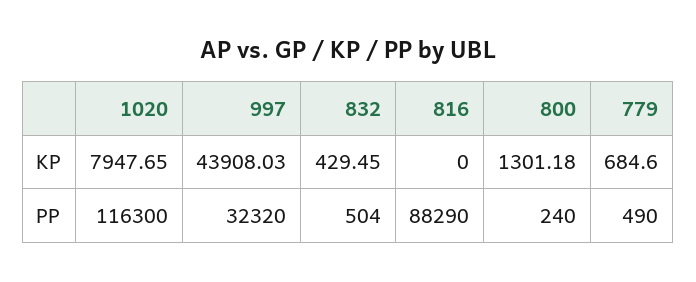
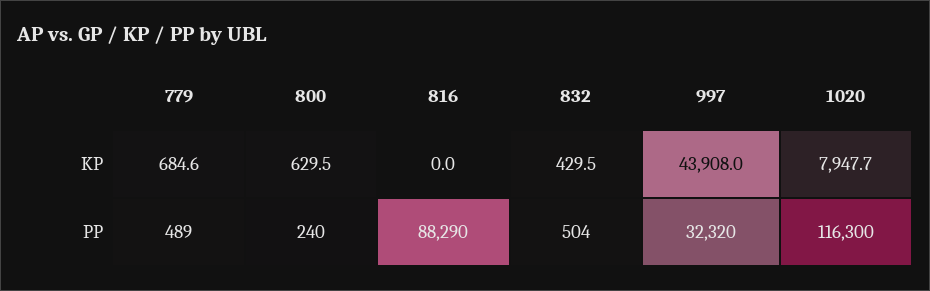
800, KP: 1301.18 -> 629.5
779, PP: 490 -> 489

